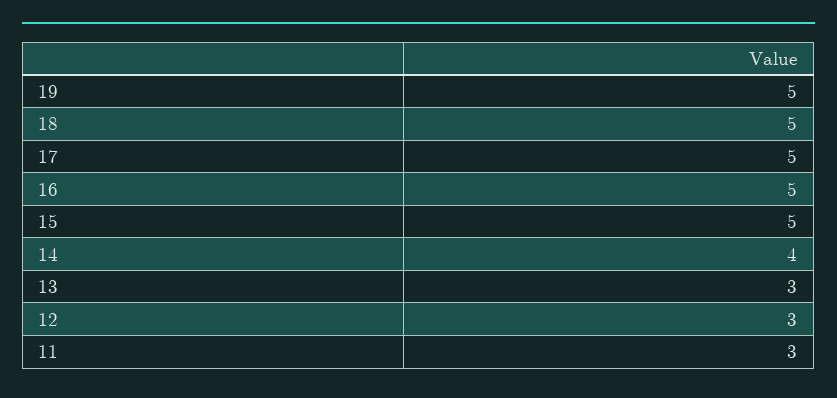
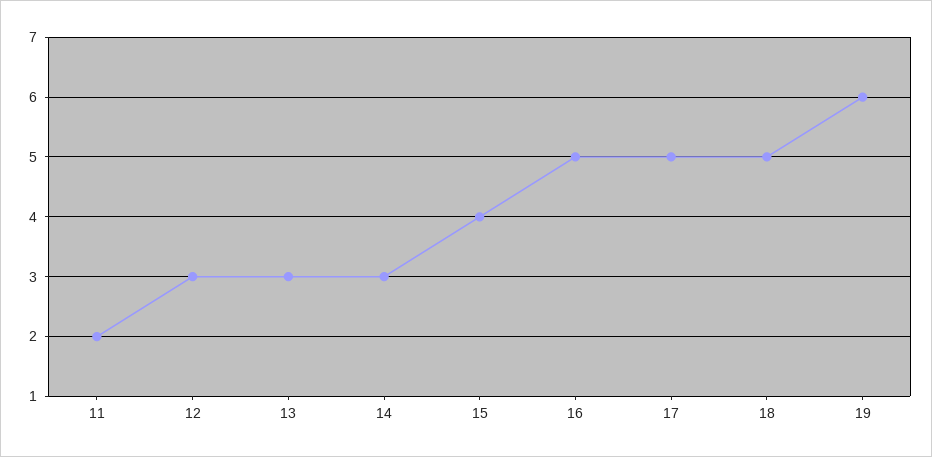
19: 5 -> 6
15: 5 -> 4
14: 4 -> 3
11: 3 -> 2

